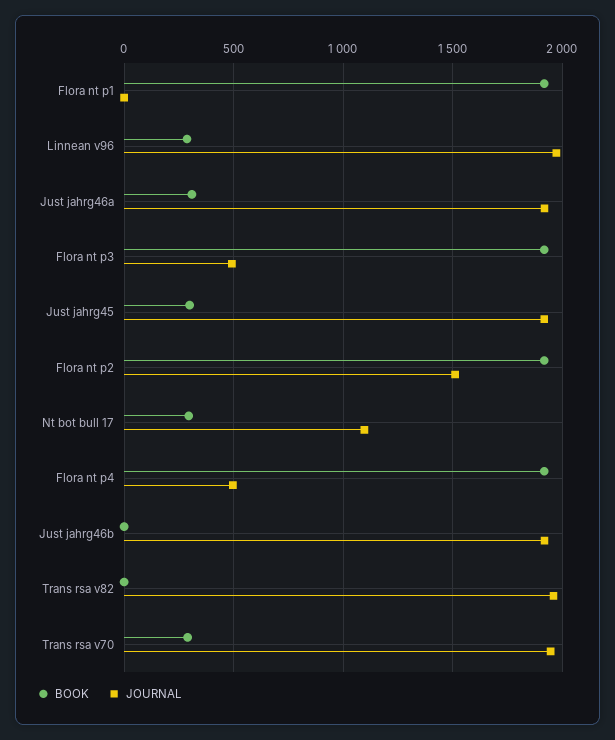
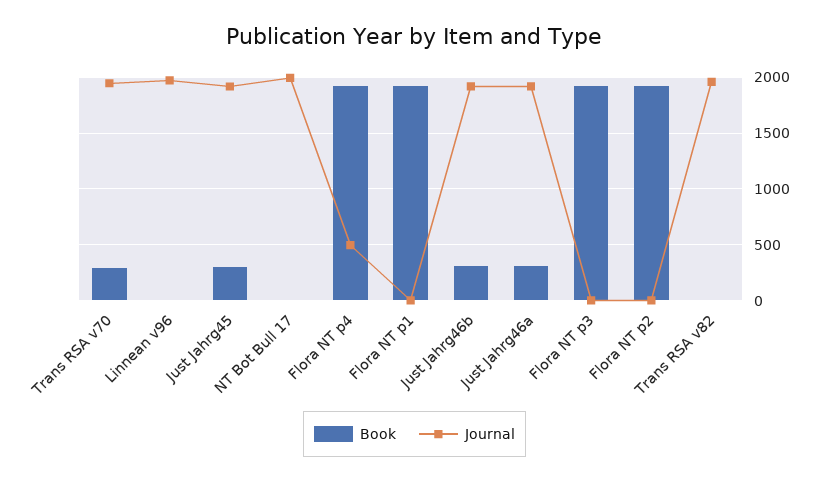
BOOK, Linnean v96: 300 -> 0
JOURNAL, Flora nt p3: 500 -> 0
JOURNAL, Flora nt p2: 1500 -> 0
BOOK, Nt bot bull 17: 300 -> 0
JOURNAL, Nt bot bull 17: 1100 -> 2000
BOOK, Just jahrg46b: 0 -> 300

